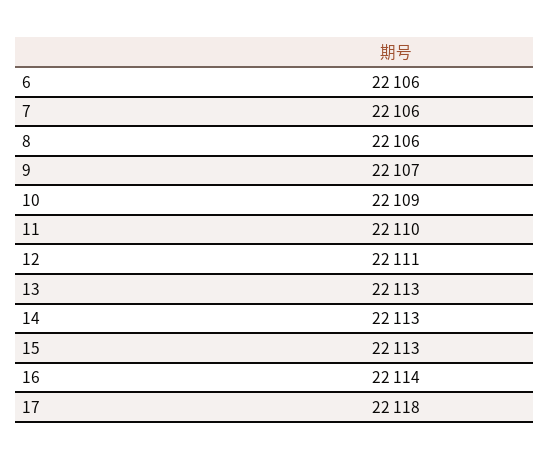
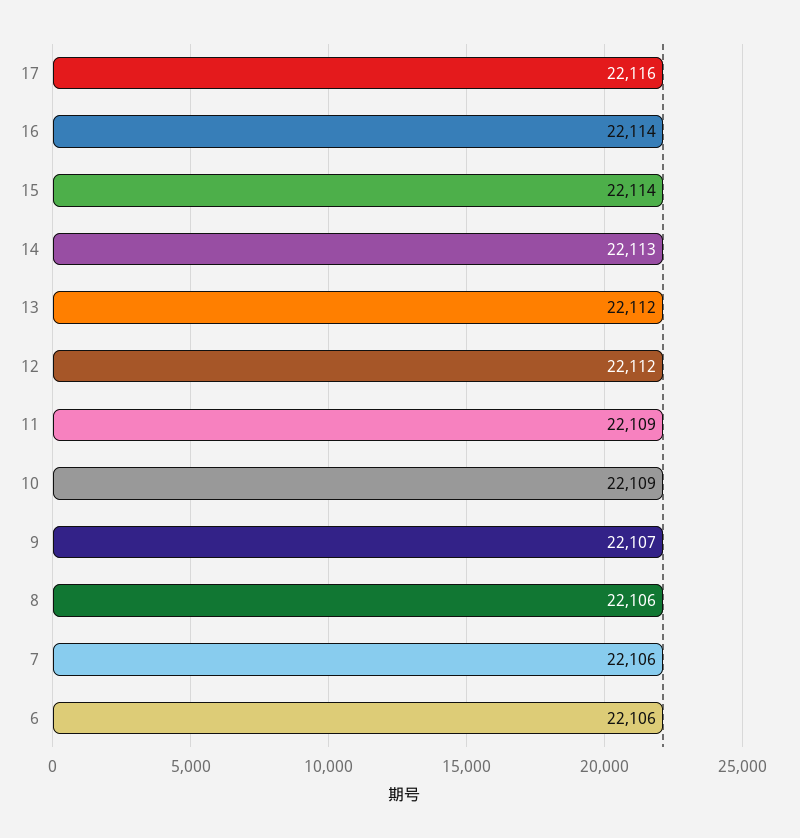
11: 22110 -> 22109
12: 22111 -> 22112
13: 22113 -> 22112
15: 22113 -> 22114
17: 22118 -> 22116

